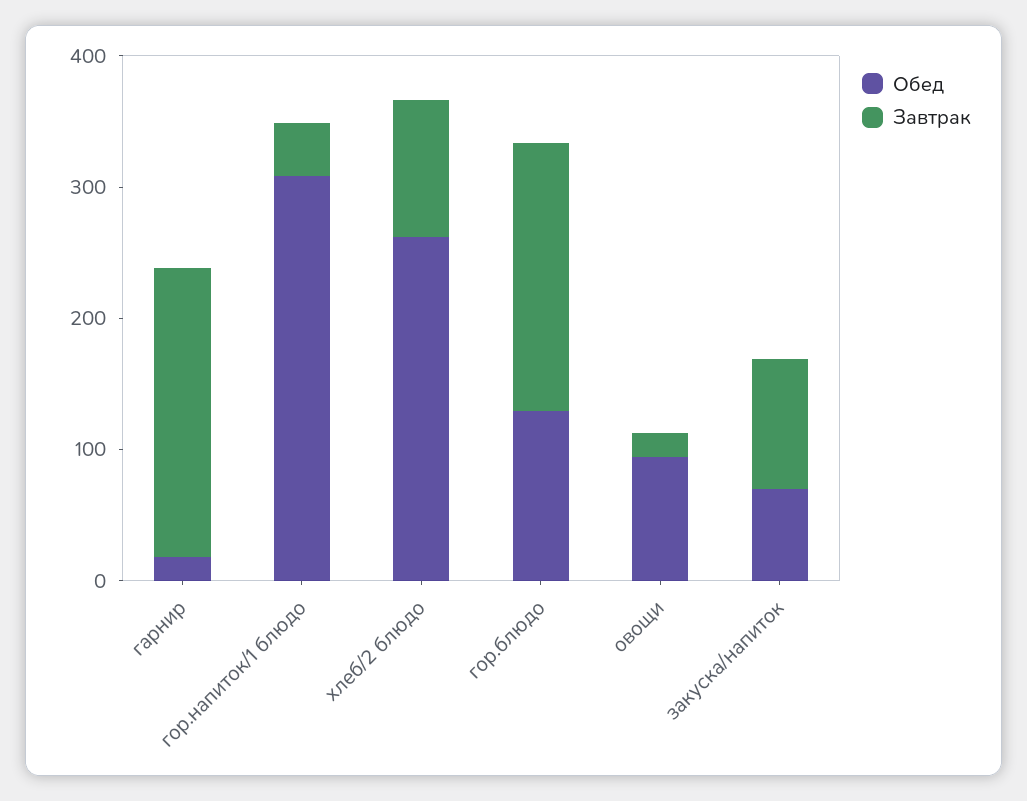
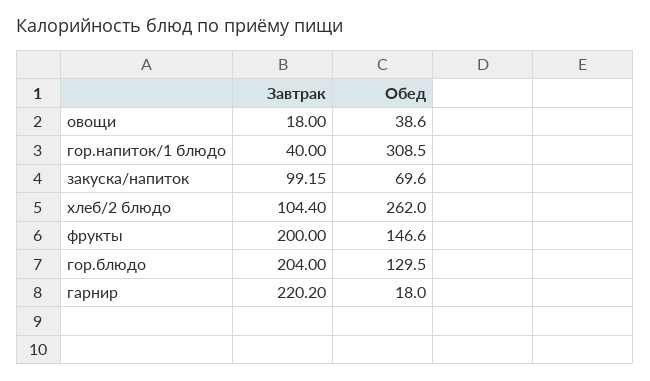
Обед, овощи: 100 -> 38.6
Завтрак, фрукты: none -> 200
Обед, фрукты: none -> 146.6

